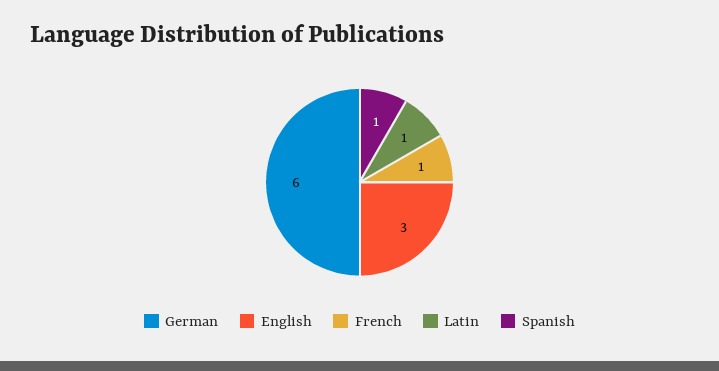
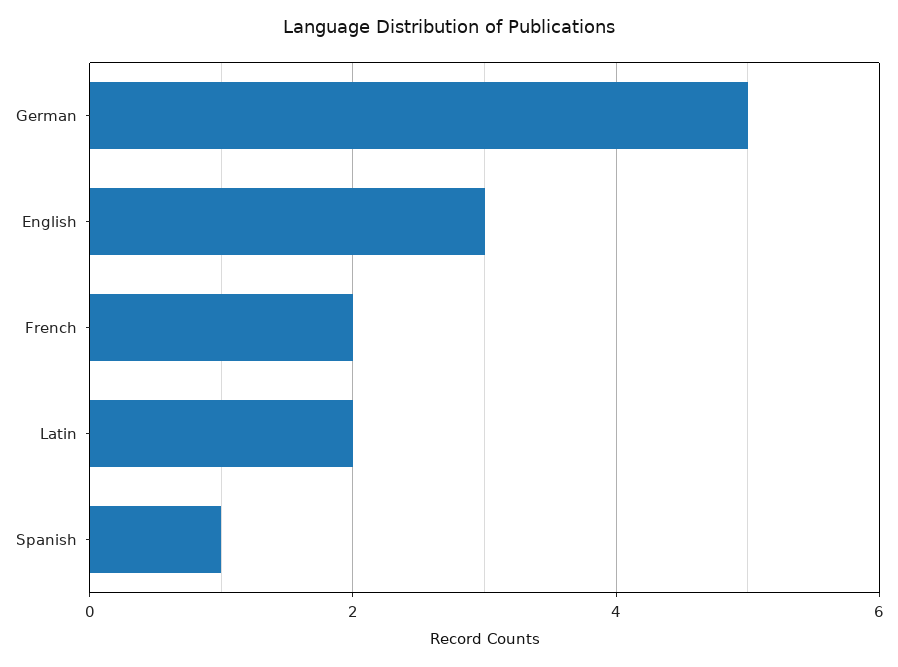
German: 6 -> 5
French: 1 -> 2
Latin: 1 -> 2

